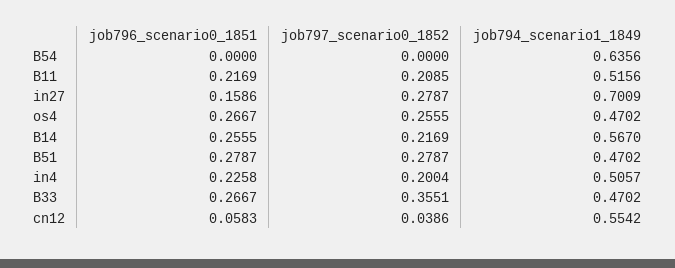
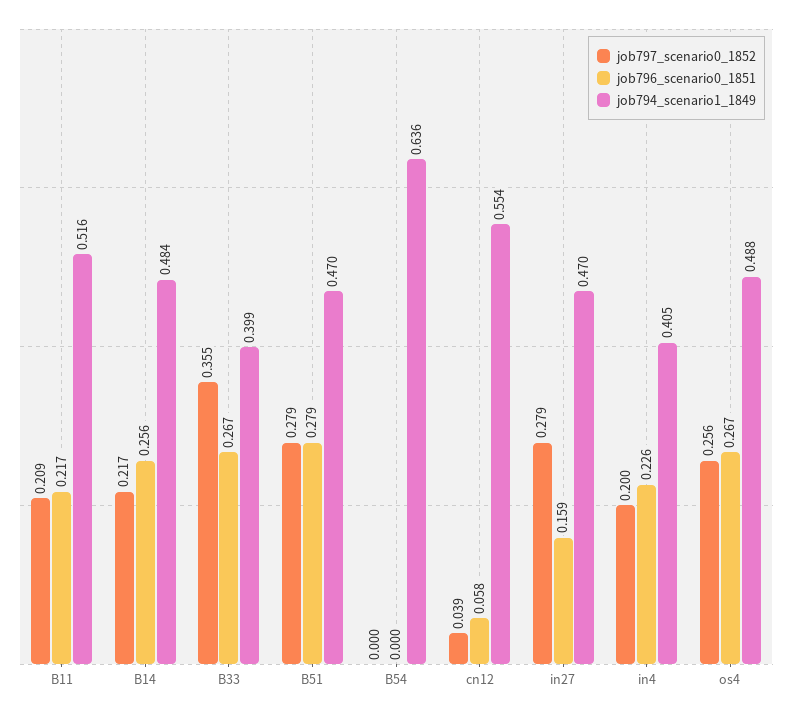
job794_scenario1_1849, in27: 0.7009 -> 0.47
job794_scenario1_1849, os4: 0.4702 -> 0.488
job794_scenario1_1849, B14: 0.567 -> 0.484
job794_scenario1_1849, in4: 0.5057 -> 0.405
job794_scenario1_1849, B33: 0.4702 -> 0.399

